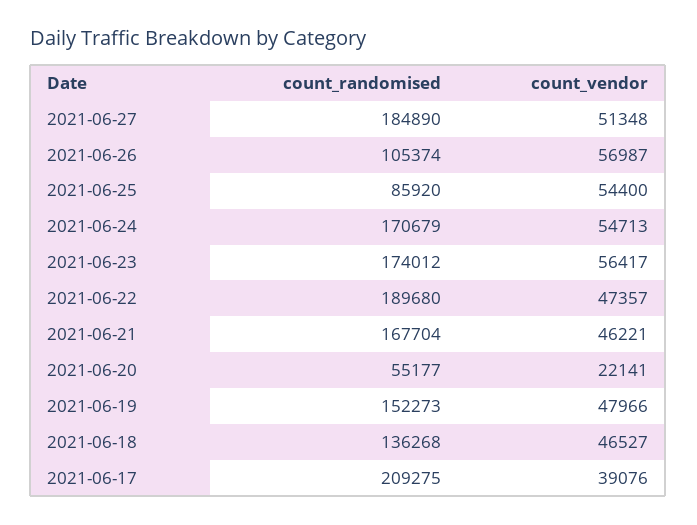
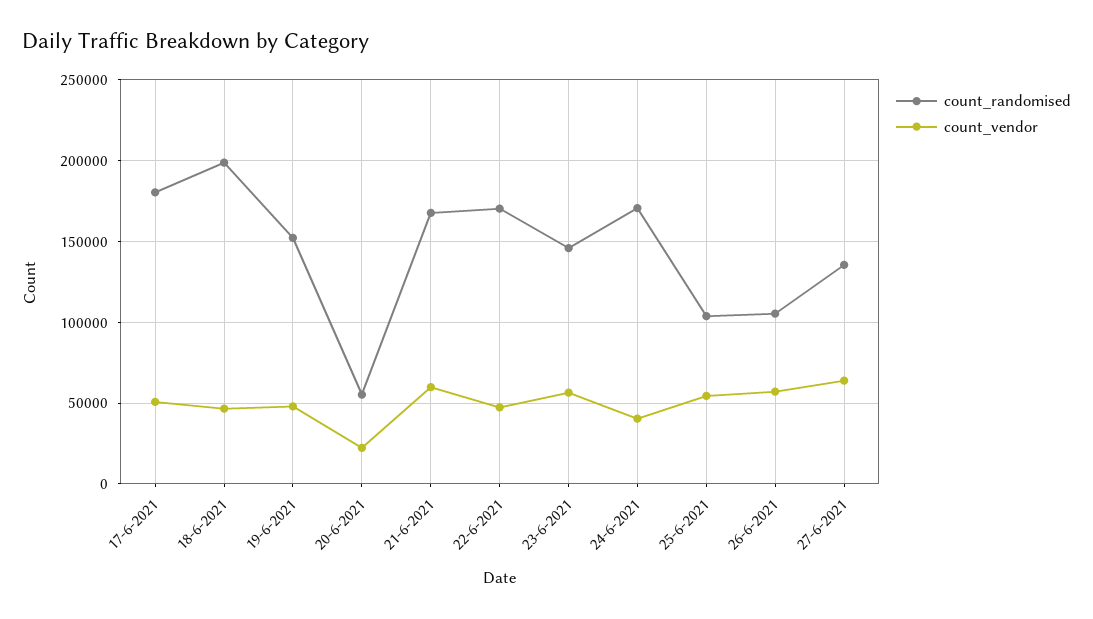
count_randomised, 2021-06-27: 184890 -> 135000
count_vendor, 2021-06-27: 51348 -> 65000
count_randomised, 2021-06-25: 85920 -> 105000
count_vendor, 2021-06-24: 54713 -> 40000
count_randomised, 2021-06-23: 174012 -> 145000
count_randomised, 2021-06-22: 189680 -> 170000
count_vendor, 2021-06-21: 46221 -> 60000
count_randomised, 2021-06-18: 136268 -> 200000
count_randomised, 2021-06-17: 209275 -> 180000
count_vendor, 2021-06-17: 39076 -> 50000

